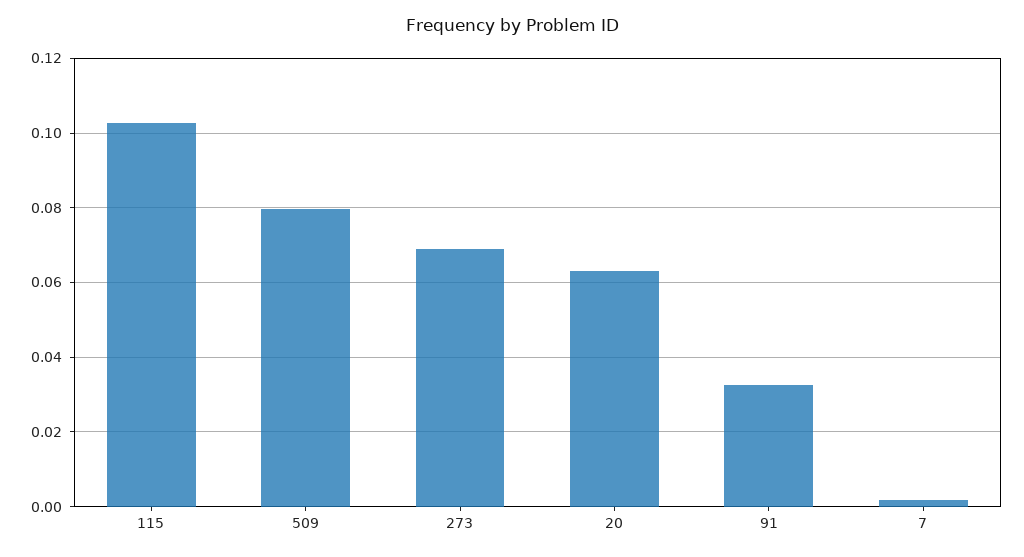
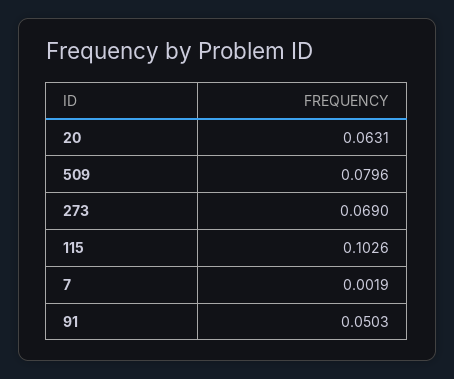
91: 0.032 -> 0.0503

